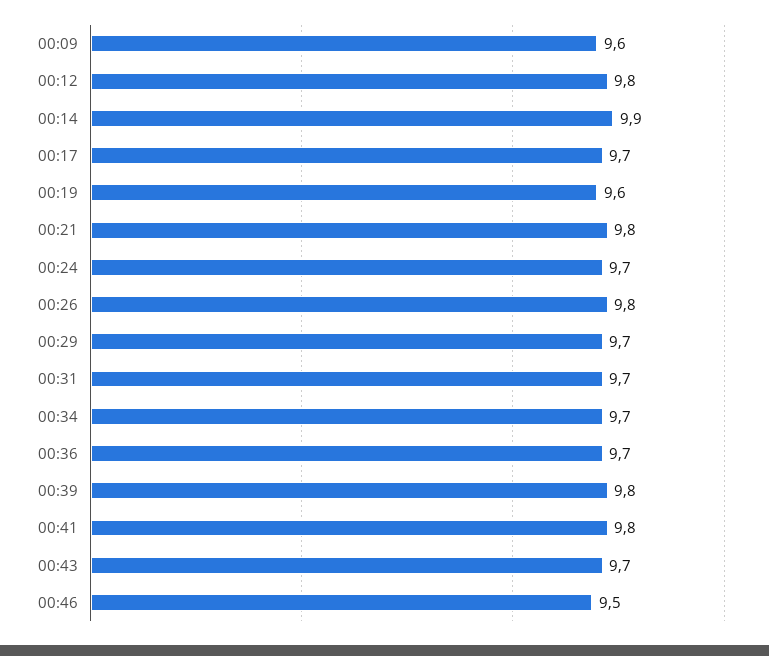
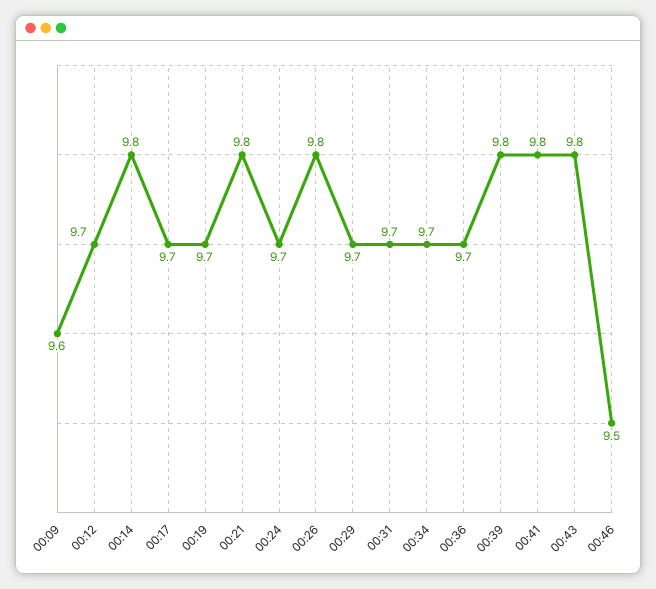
00:12: 9.8 -> 9.7
00:14: 9.9 -> 9.8
00:19: 9.6 -> 9.7
00:43: 9.7 -> 9.8

